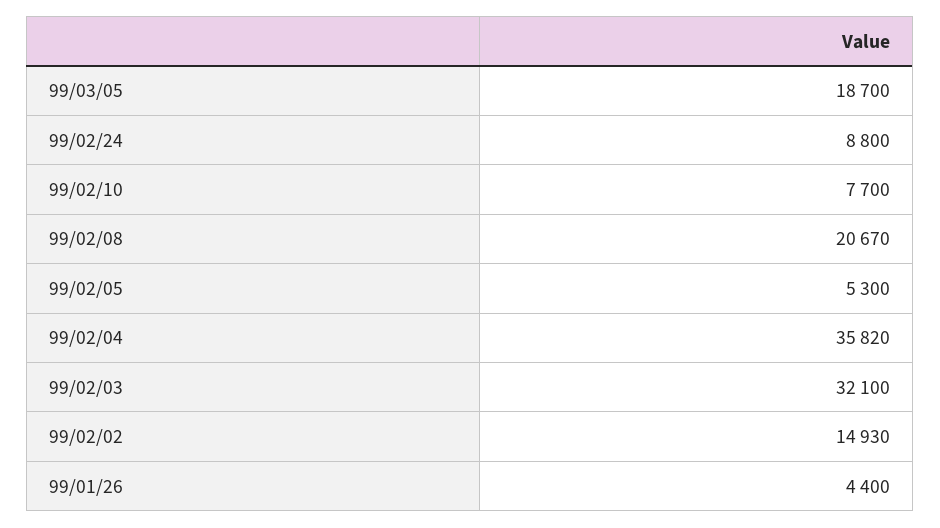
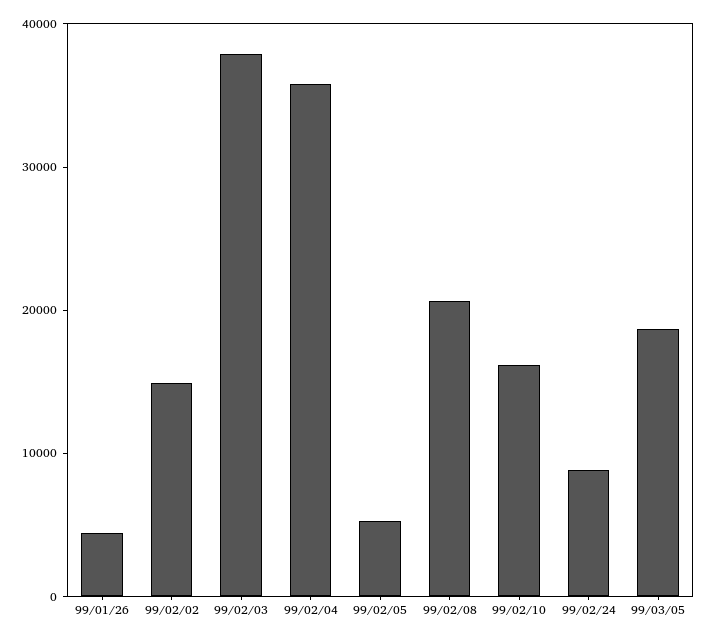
99/02/10: 7700 -> 16000
99/02/03: 32100 -> 38000

